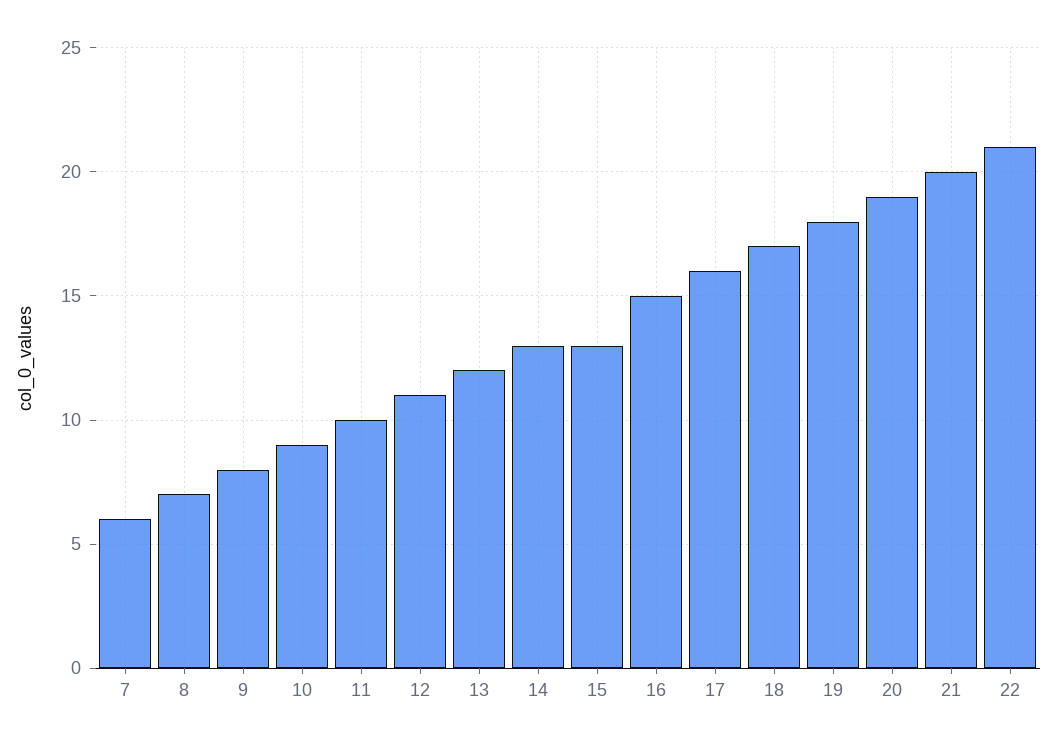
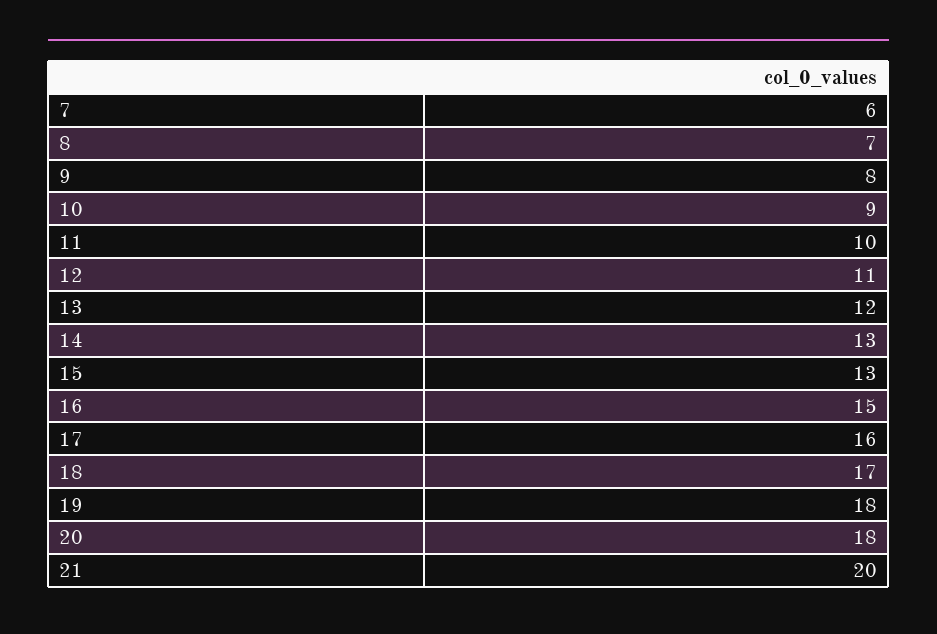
20: 19 -> 18
22: 21 -> none

